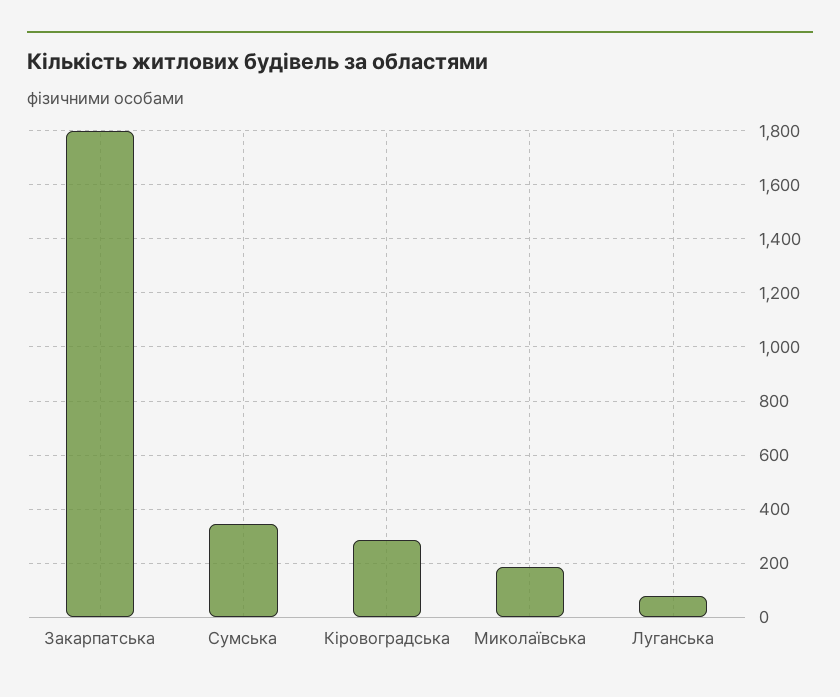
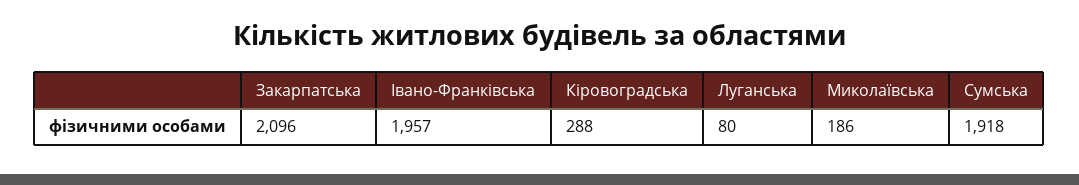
Закарпатська: 1800 -> 2096
Сумська: 350 -> 1918
Івано-Франківська: none -> 1957

